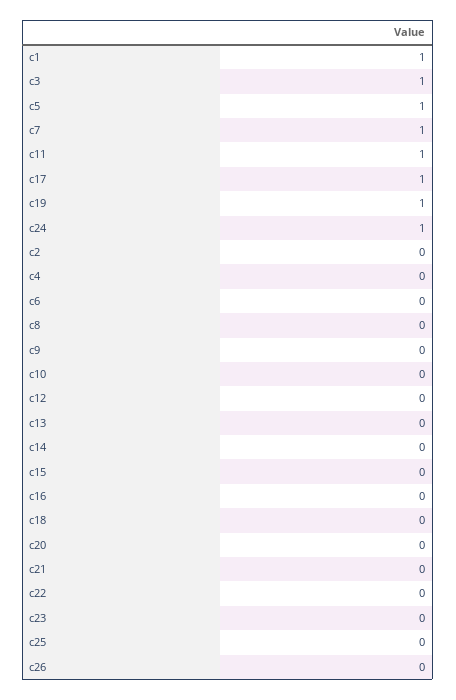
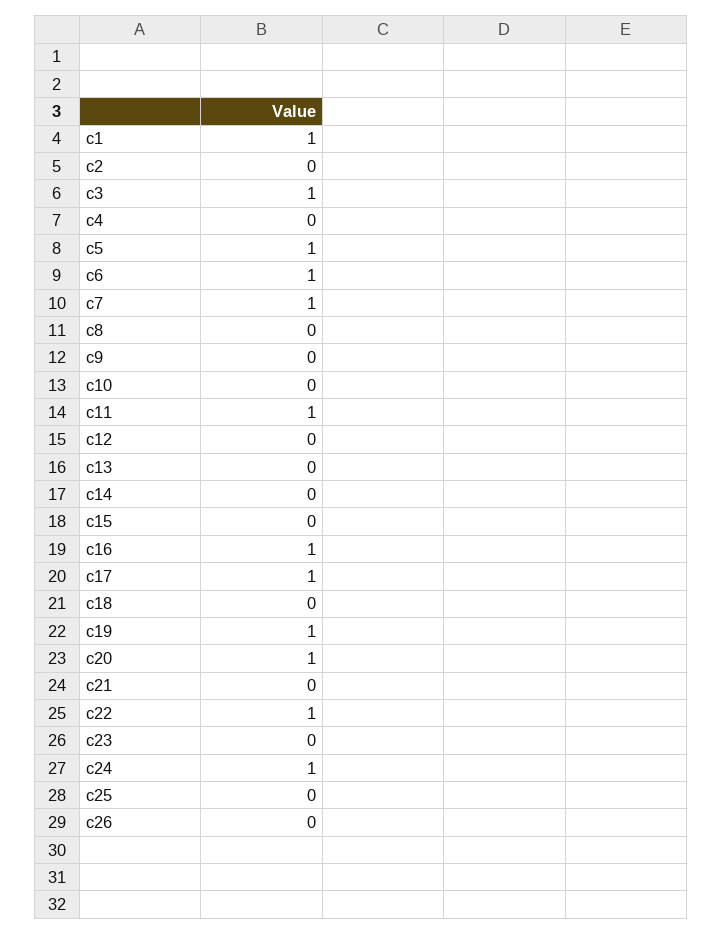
c6: 0 -> 1
c16: 0 -> 1
c20: 0 -> 1
c22: 0 -> 1

